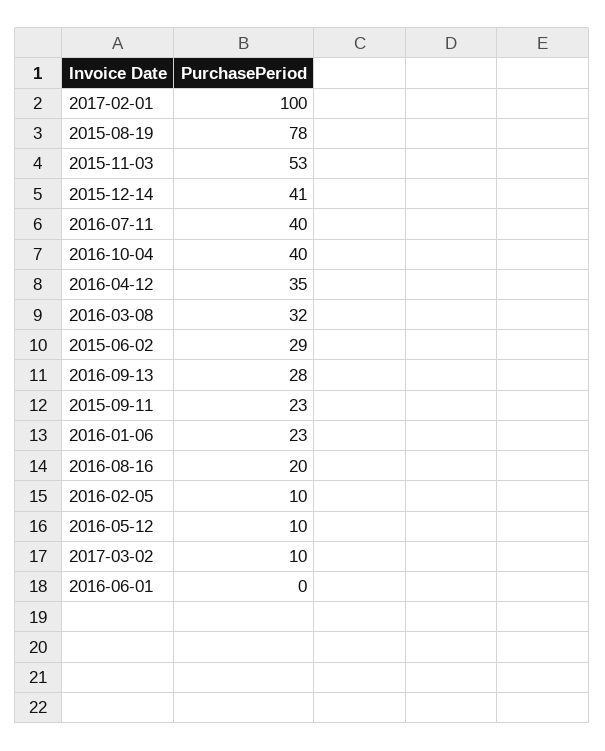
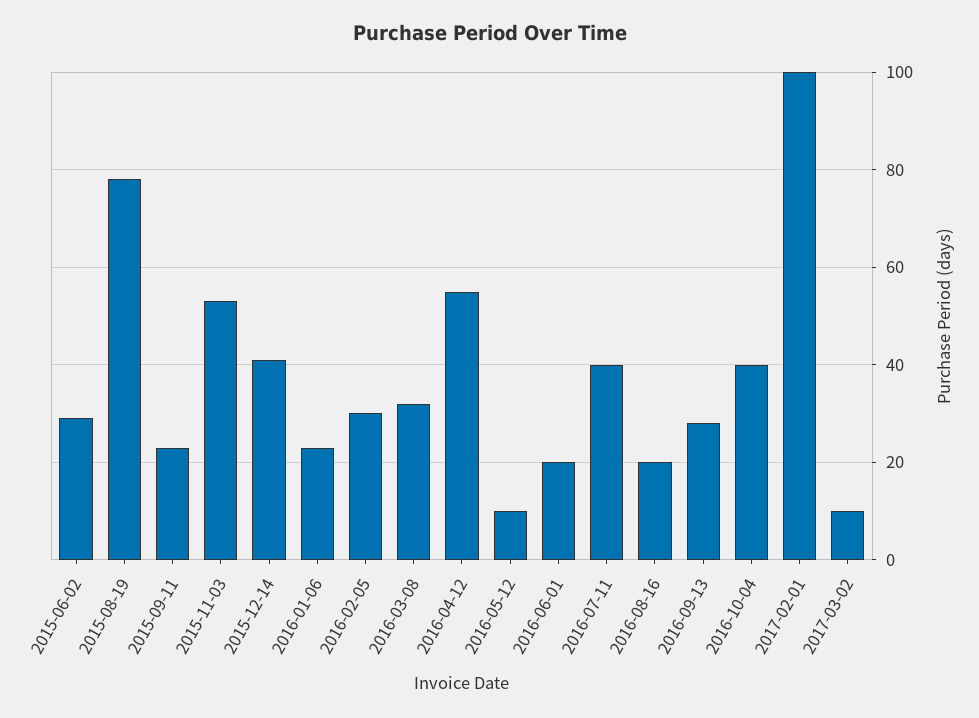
2016-04-12: 35 -> 55
2016-02-05: 10 -> 30
2016-06-01: 0 -> 20

